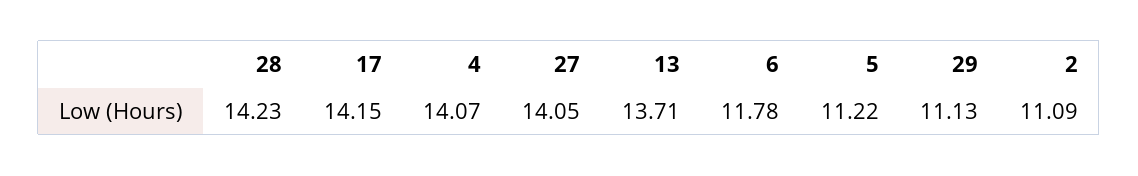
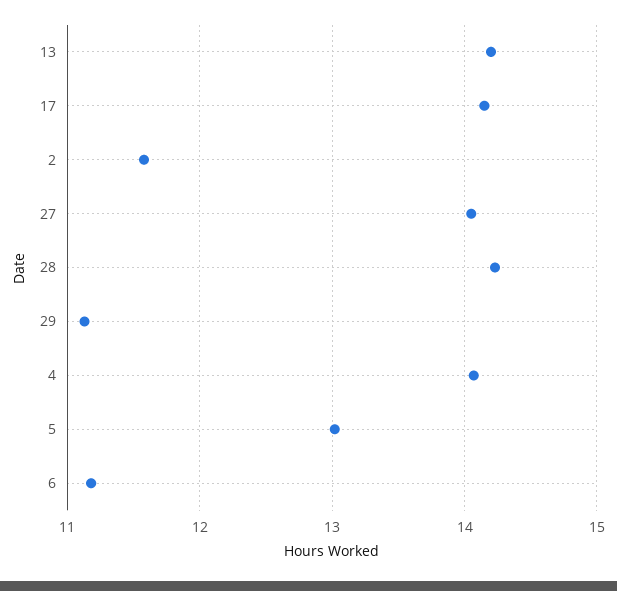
13: 13.71 -> 14.2
6: 11.78 -> 11.2
5: 11.22 -> 13
2: 11.09 -> 11.6

